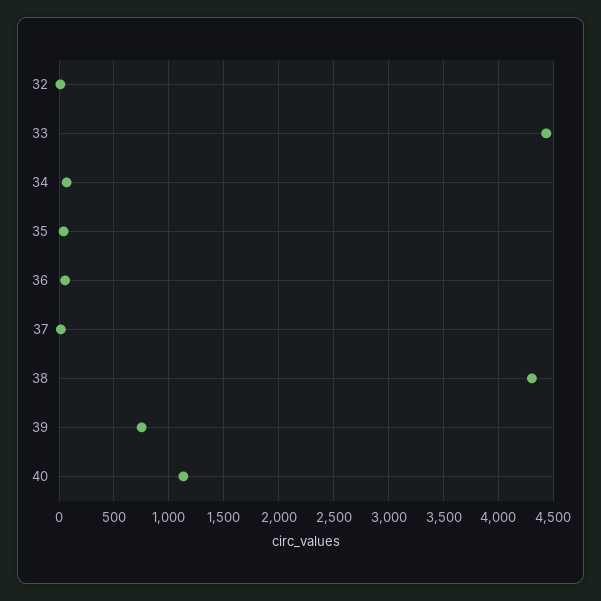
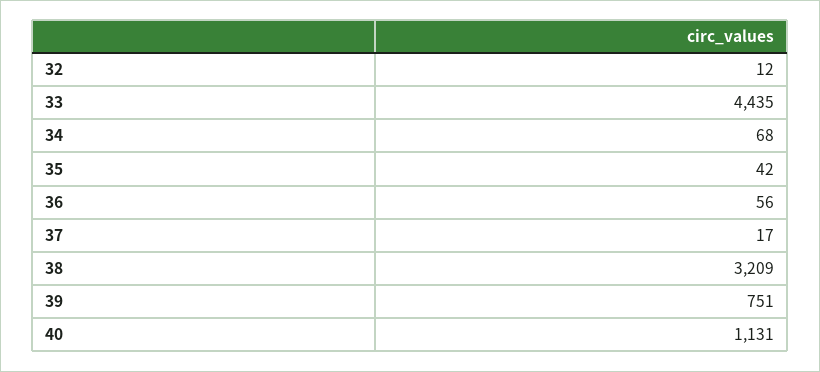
38: 4300 -> 3209

